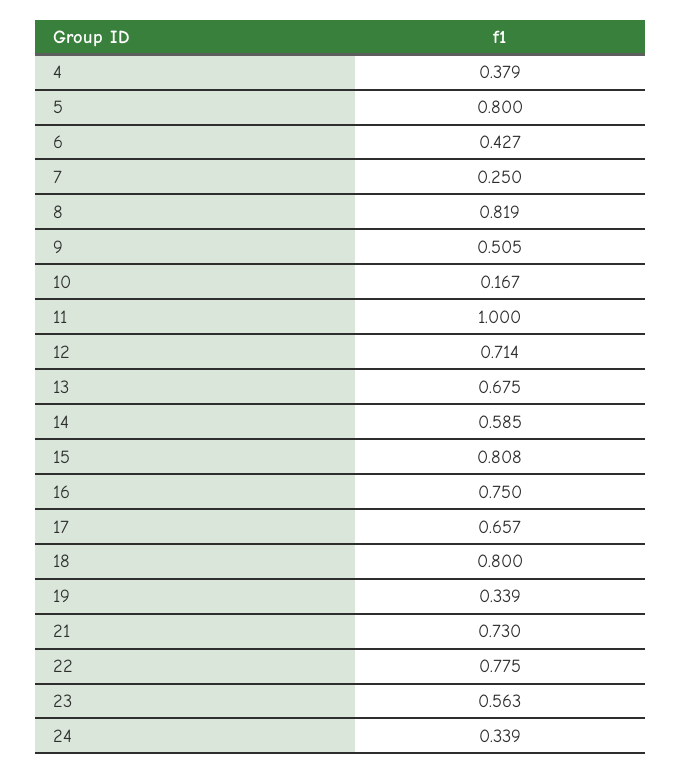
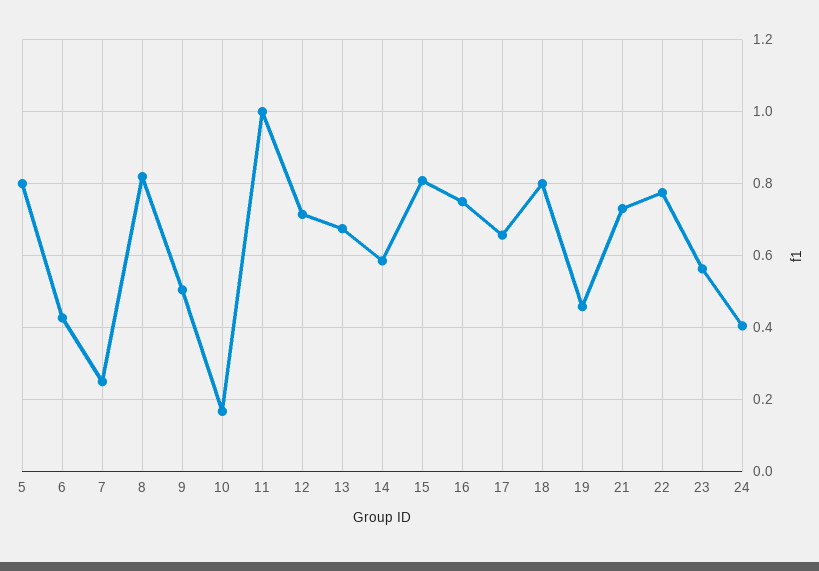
4: 0.379 -> none
19: 0.339 -> 0.46
24: 0.339 -> 0.4

